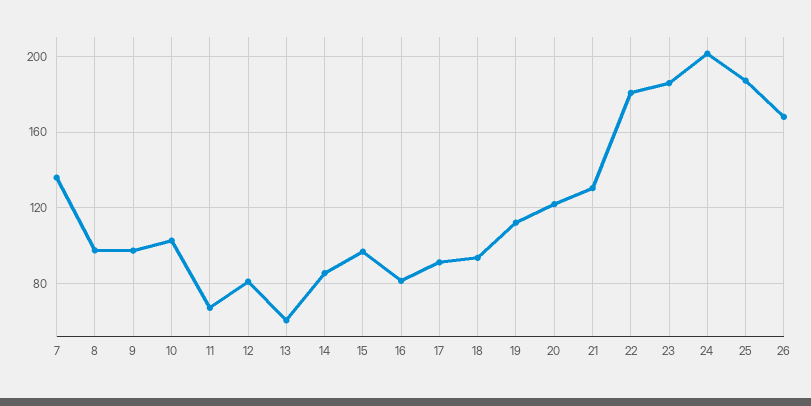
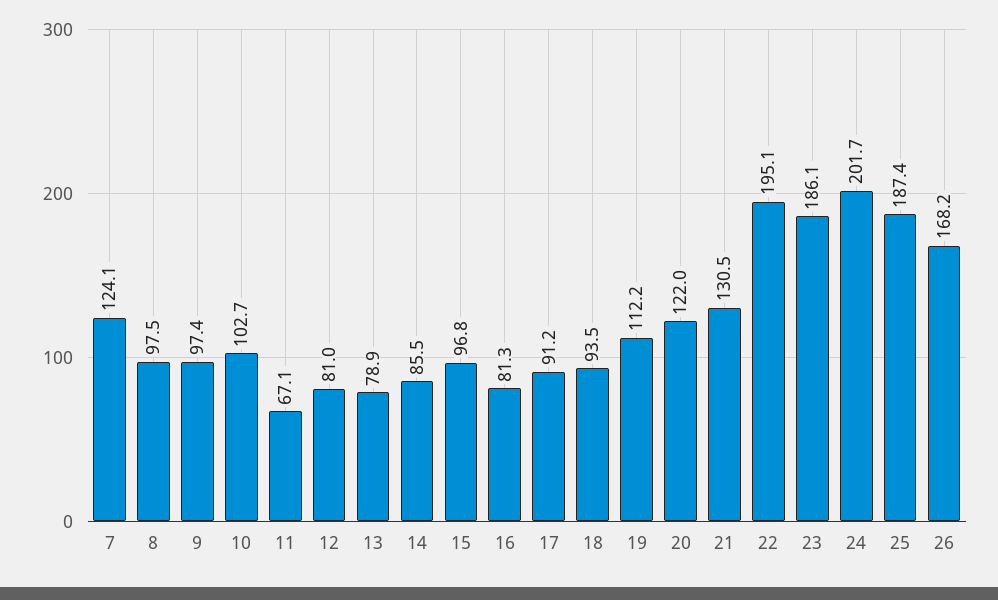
7: 135 -> 124.1
13: 60 -> 78.9
22: 180 -> 195.1

